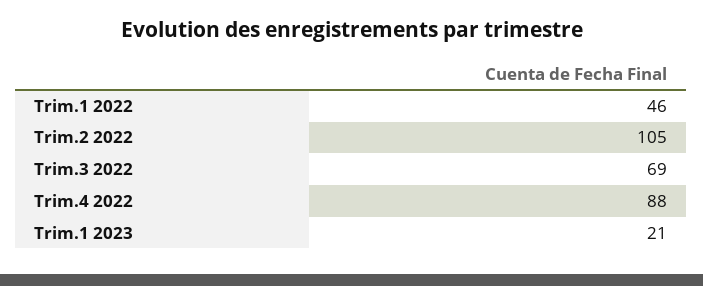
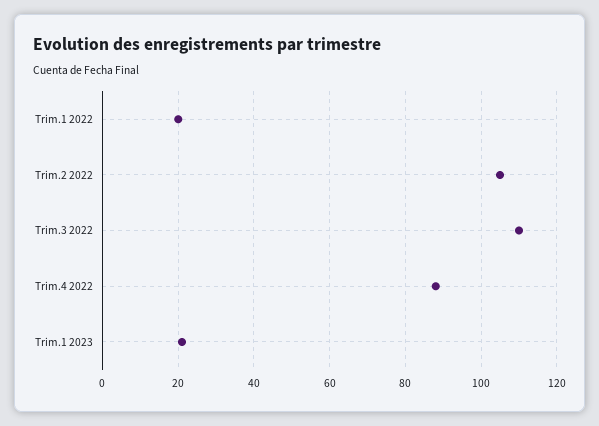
Trim.1 2022: 46 -> 20
Trim.3 2022: 69 -> 110

